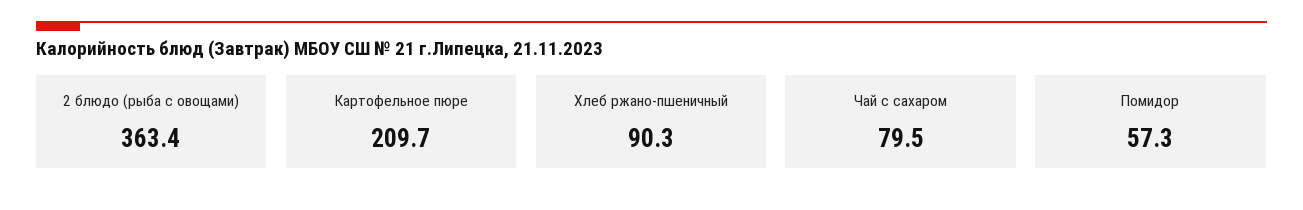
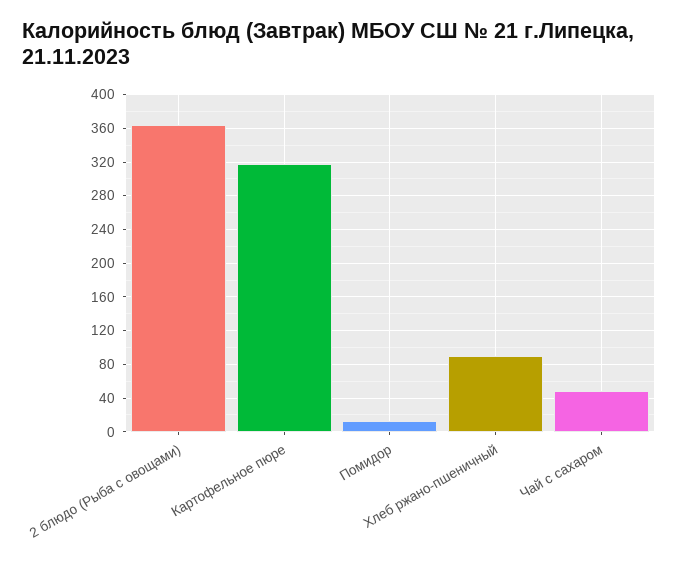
Картофельное пюре: 209.7 -> 320
Чай с сахаром: 79.5 -> 50
Помидор: 57.3 -> 10

